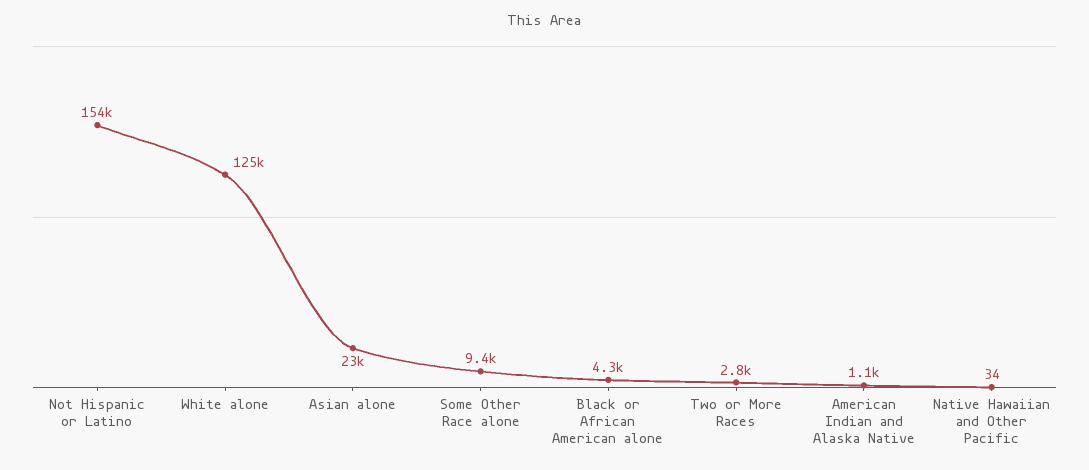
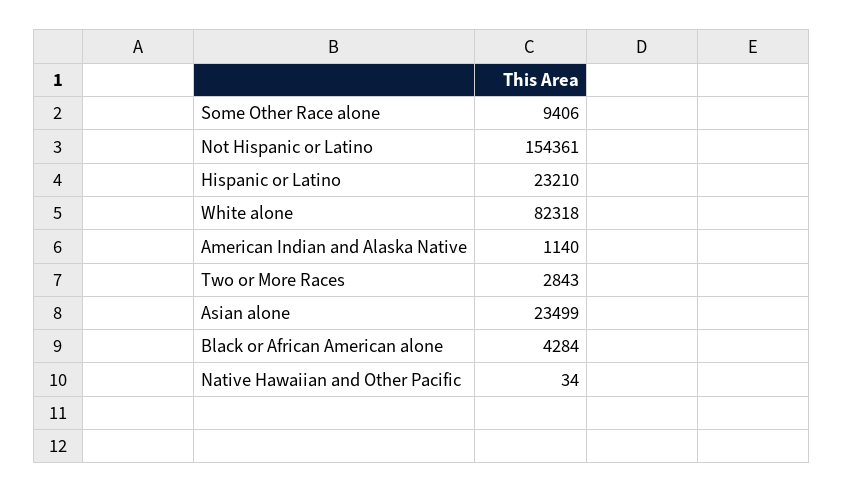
White alone: 125000 -> 82318
Hispanic or Latino: none -> 23210

